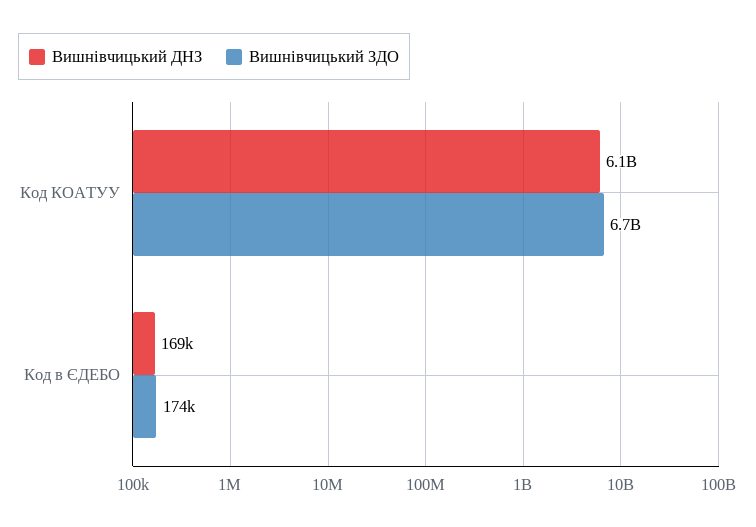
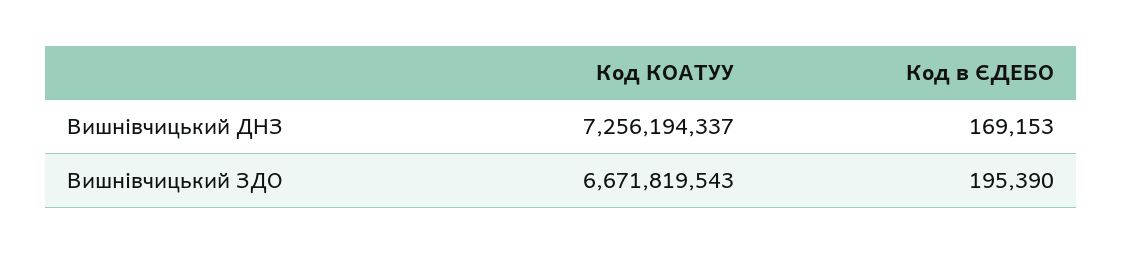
Вишнівчицький ДНЗ, Код КОАТУУ: 6100000000 -> 7256194337
Вишнівчицький ЗДО, Код в ЄДЕБО: 174000 -> 195390

